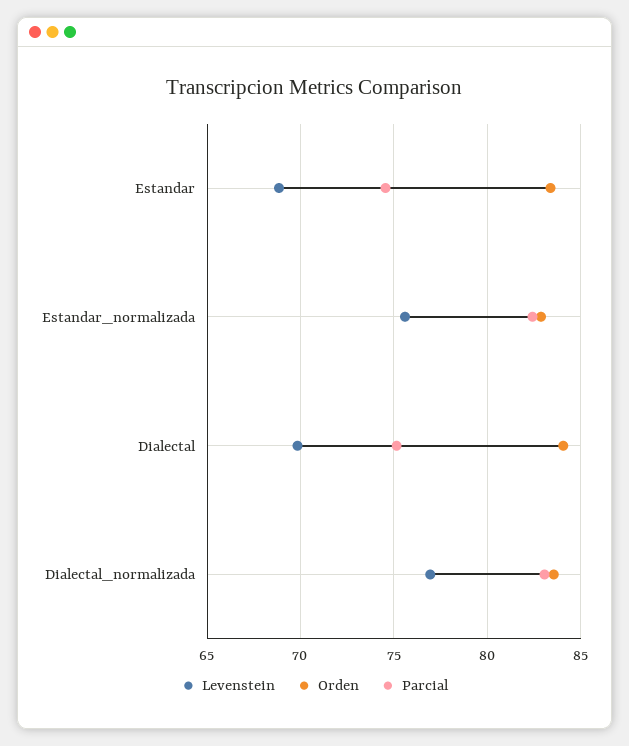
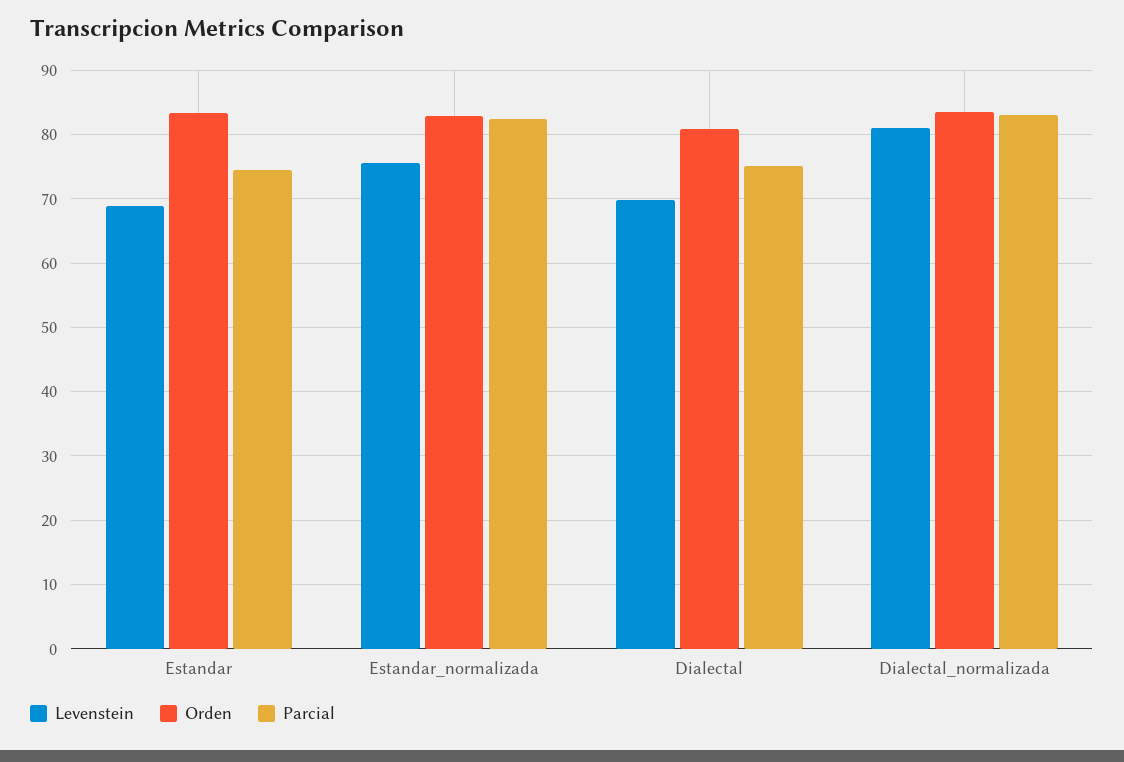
Orden, Dialectal: 84 -> 81
Levenstein, Dialectal_normalizada: 77 -> 81

